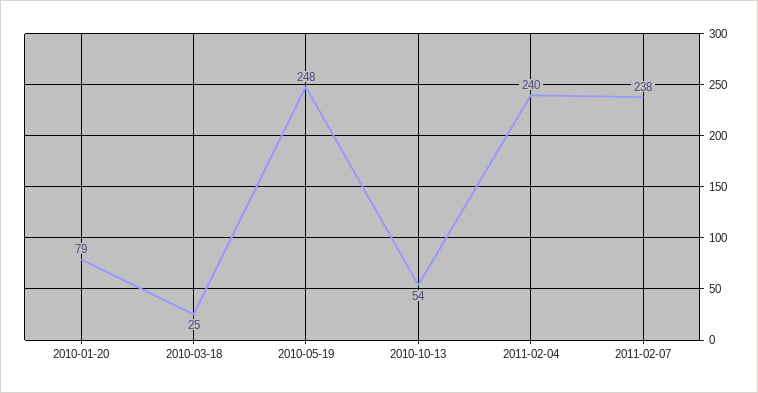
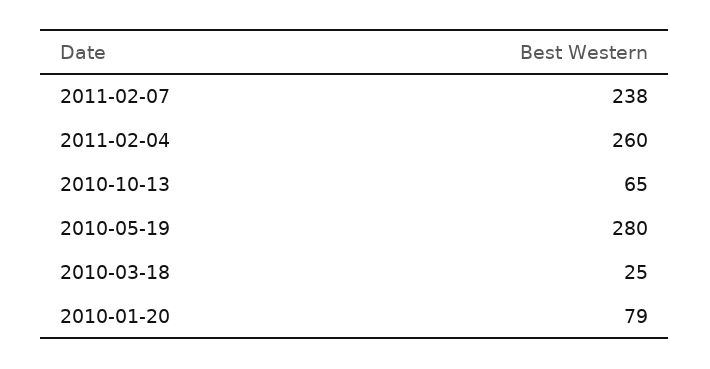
2010-05-19: 248 -> 280
2010-10-13: 54 -> 65
2011-02-04: 240 -> 260

